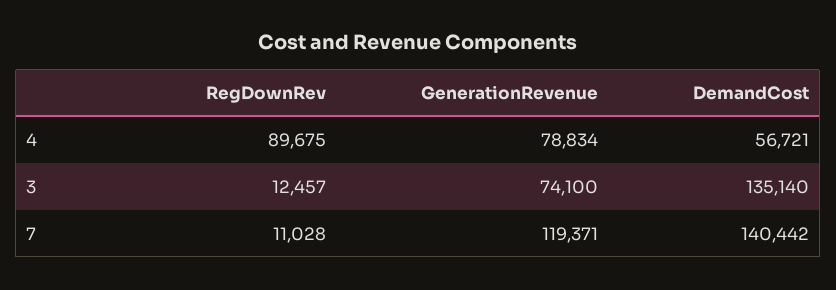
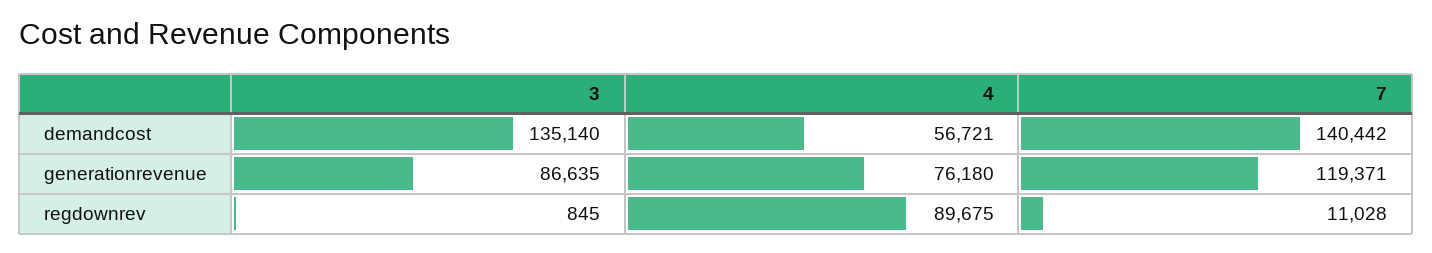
GenerationRevenue, 4: 78834 -> 76180
RegDownRev, 3: 12457 -> 845
GenerationRevenue, 3: 74100 -> 86635

